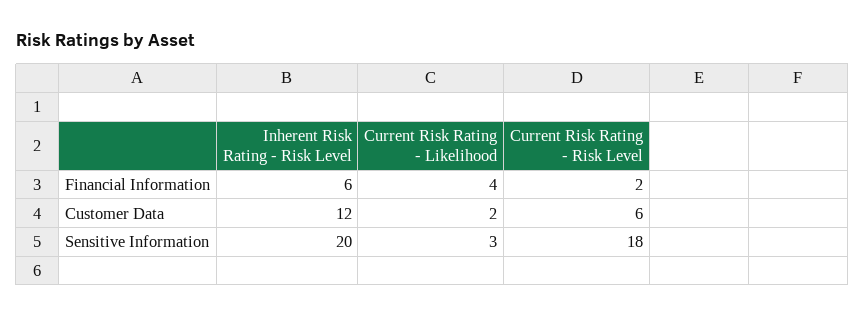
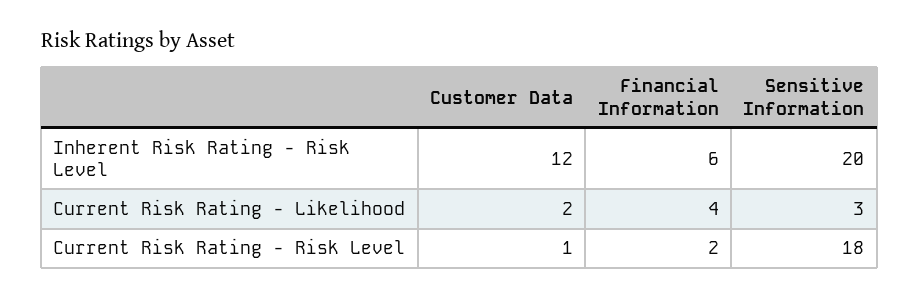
Current Risk Rating - Risk Level, Customer Data: 6 -> 1

